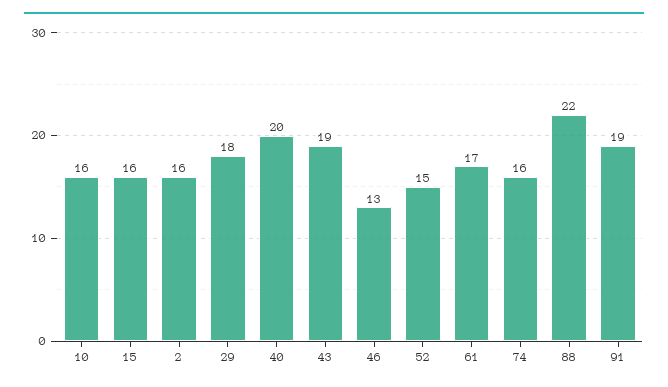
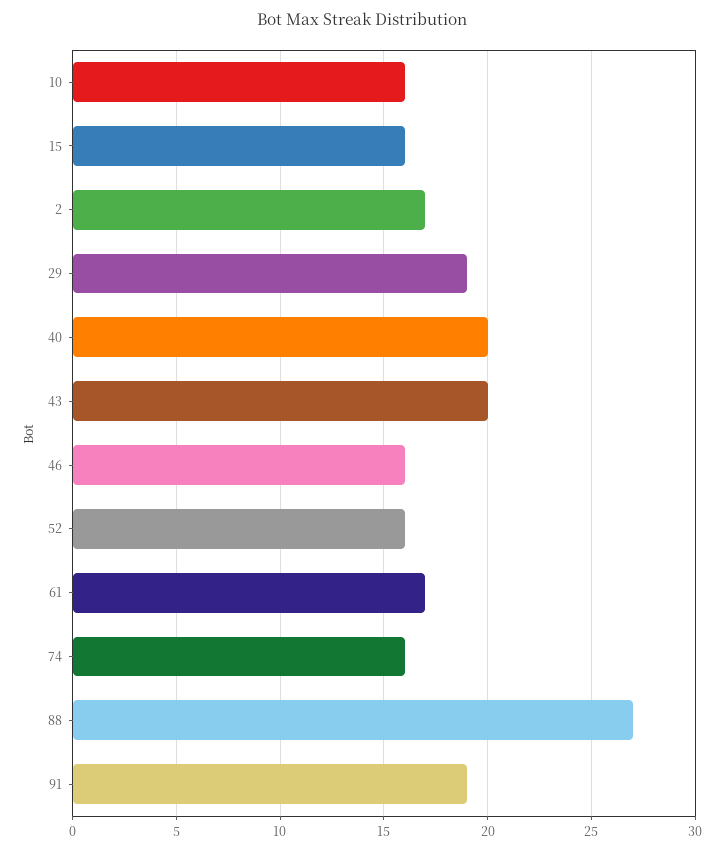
2: 16 -> 17
29: 18 -> 19
43: 19 -> 20
46: 13 -> 16
52: 15 -> 16
88: 22 -> 27

